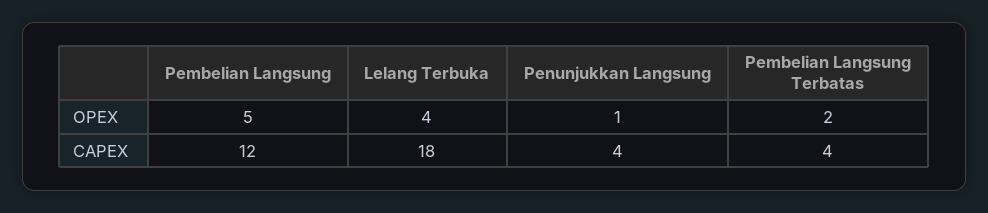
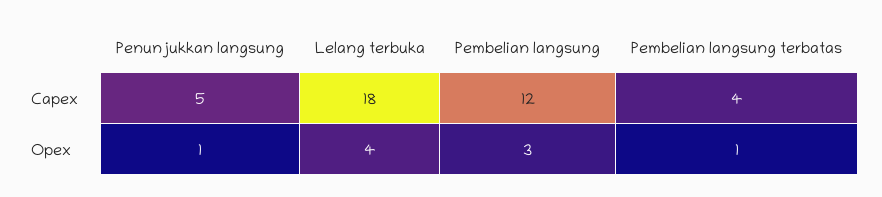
Pembelian Langsung, OPEX: 5 -> 3
Pembelian Langsung Terbatas, OPEX: 2 -> 1
Penunjukkan Langsung, CAPEX: 4 -> 5

